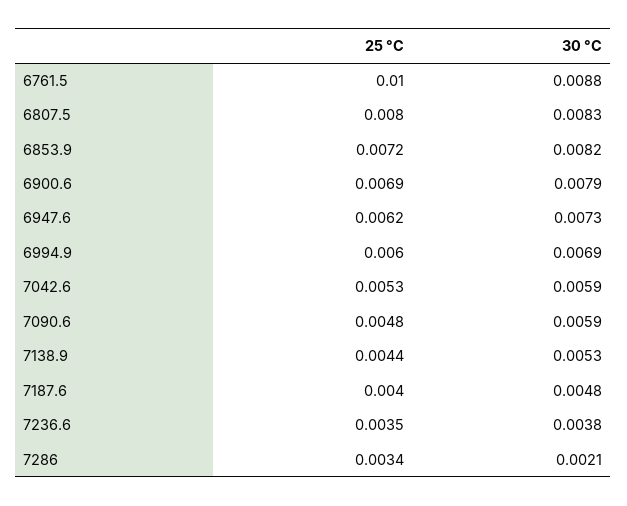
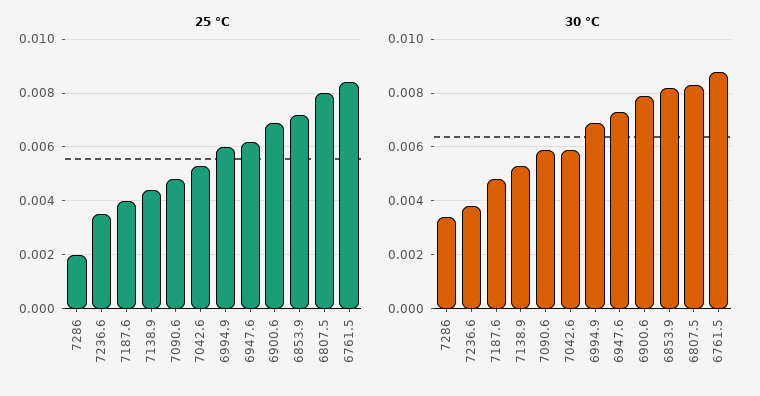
25 °C, 6761.5: 0.01 -> 0.0085
25 °C, 7286: 0.0034 -> 0.002
30 °C, 7286: 0.0021 -> 0.0035

